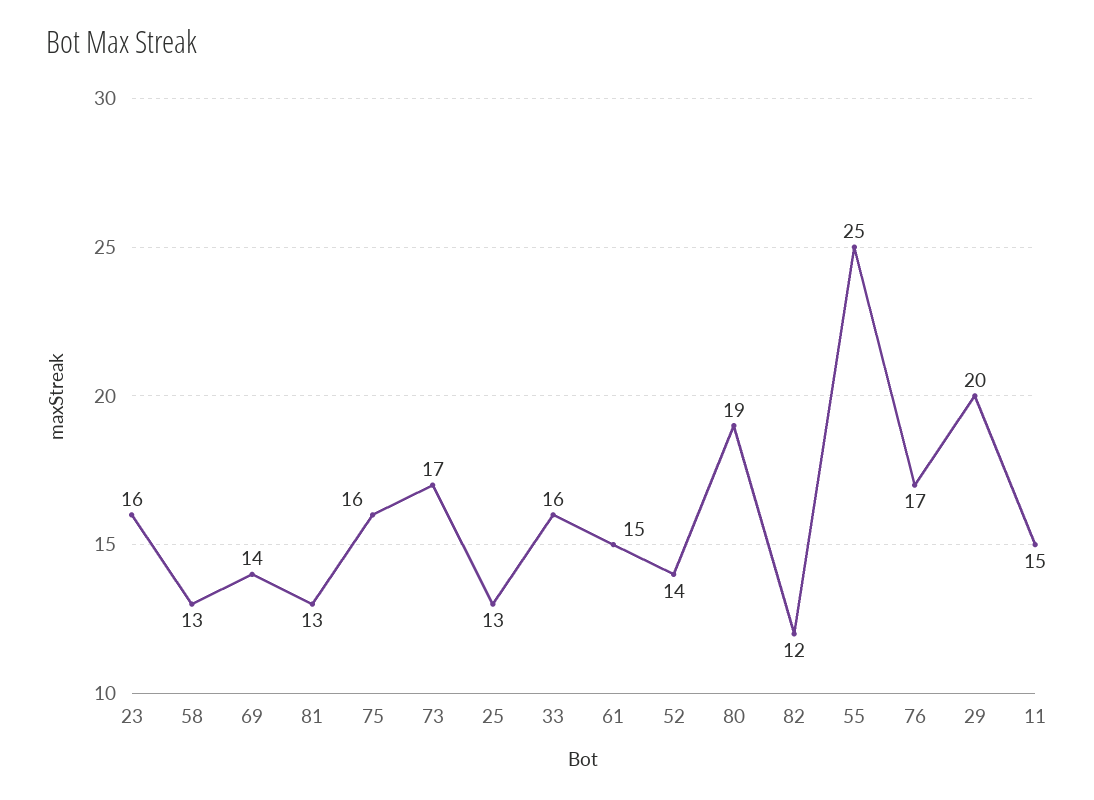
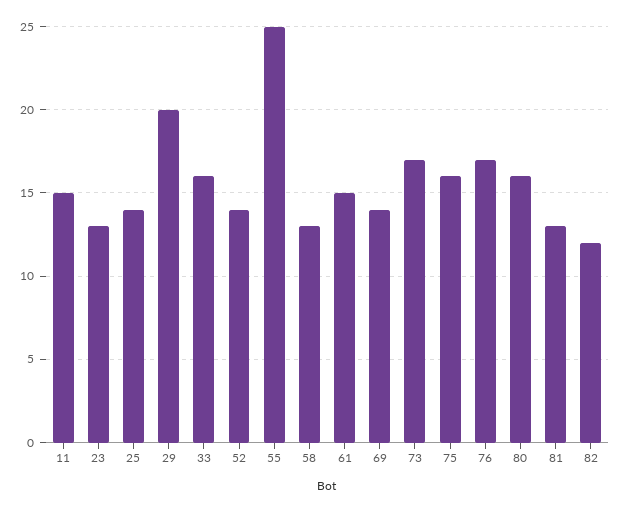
23: 16 -> 13
25: 13 -> 14
80: 19 -> 16

